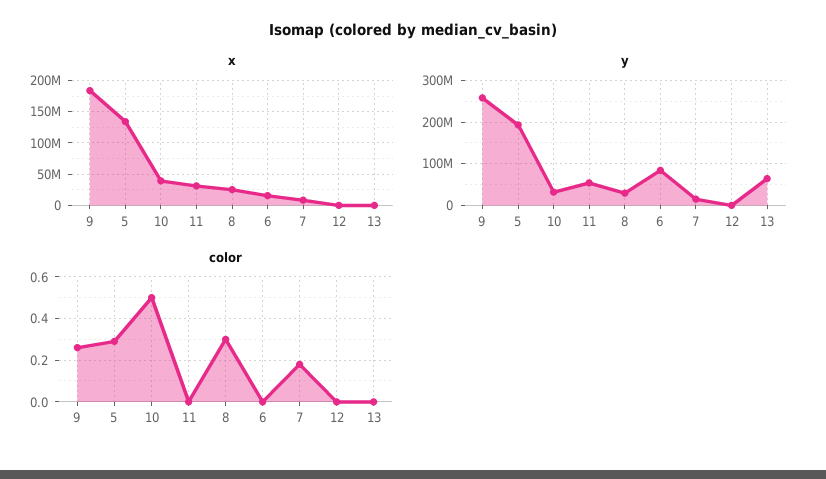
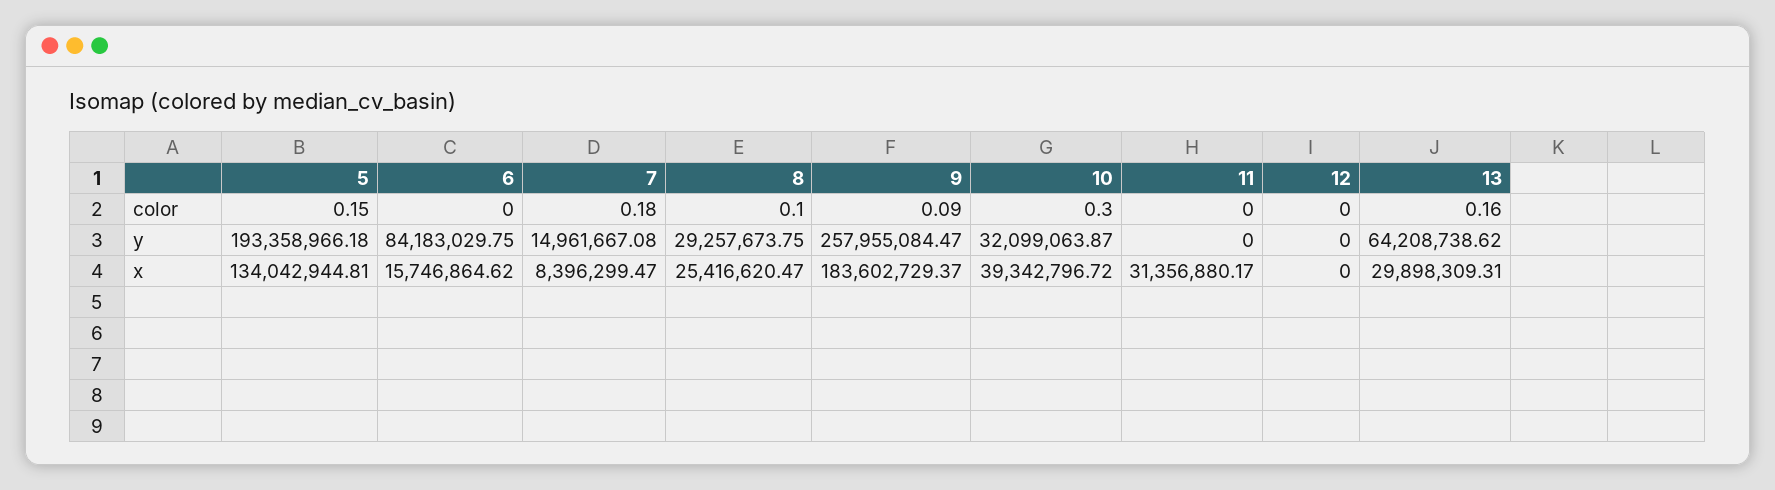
x, 13: 0 -> 29898309.31
y, 11: 60000000 -> 0
color, 9: 0.25 -> 0.09
color, 5: 0.3 -> 0.15
color, 10: 0.5 -> 0.3
color, 8: 0.3 -> 0.1
color, 13: 0 -> 0.16

